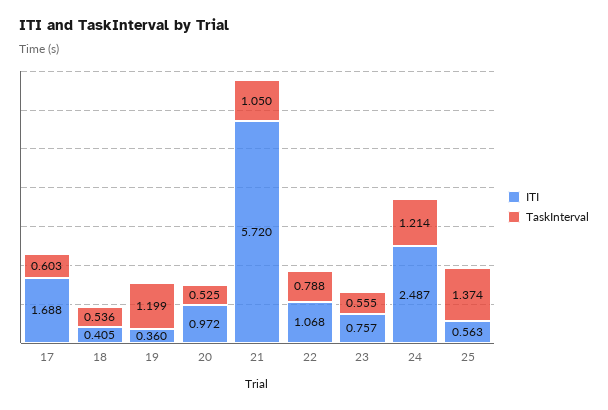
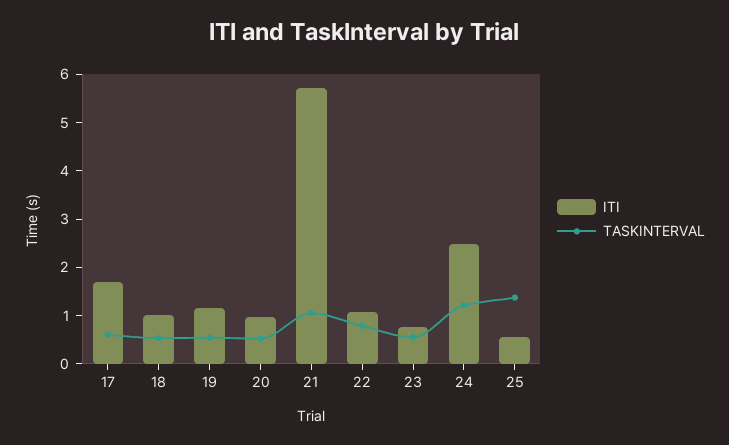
ITI, 18: 0.405 -> 1
ITI, 19: 0.36 -> 1.2
TaskInterval, 19: 1.199 -> 0.6

